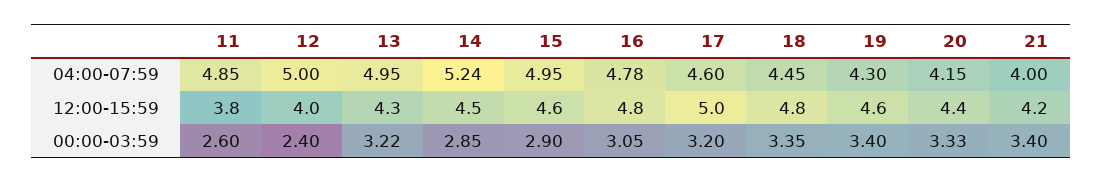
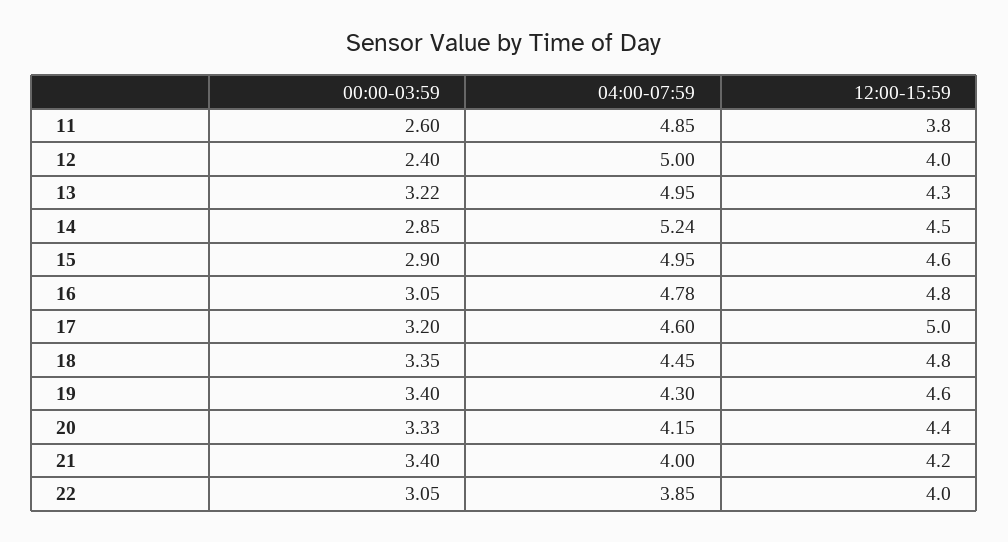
22, 00:00-03:59: none -> 3.05
22, 04:00-07:59: none -> 3.85
22, 12:00-15:59: none -> 4

